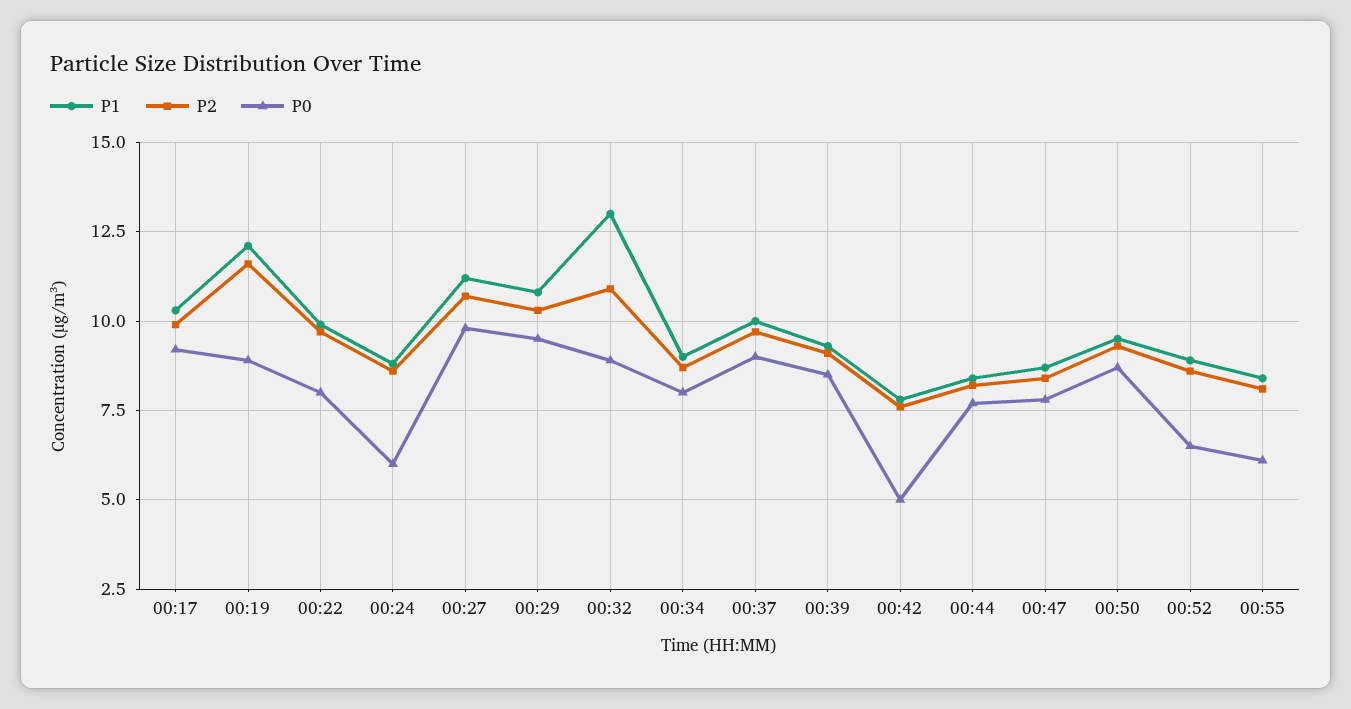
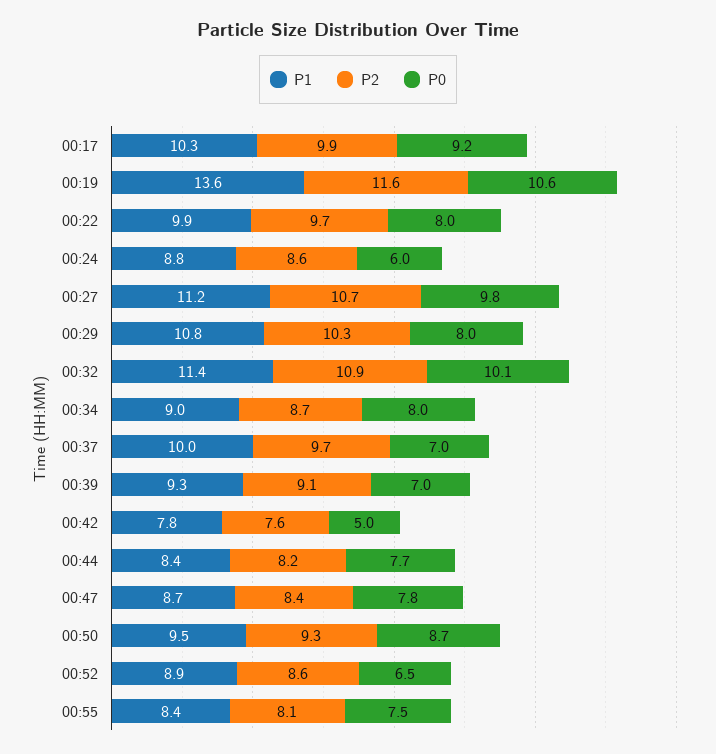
P1, 00:19: 12 -> 13.6
P0, 00:19: 9 -> 10.6
P0, 00:29: 9.5 -> 8
P1, 00:32: 13 -> 11.4
P0, 00:32: 9 -> 10.1
P0, 00:37: 9 -> 7
P0, 00:39: 8.5 -> 7
P0, 00:55: 6 -> 7.5

